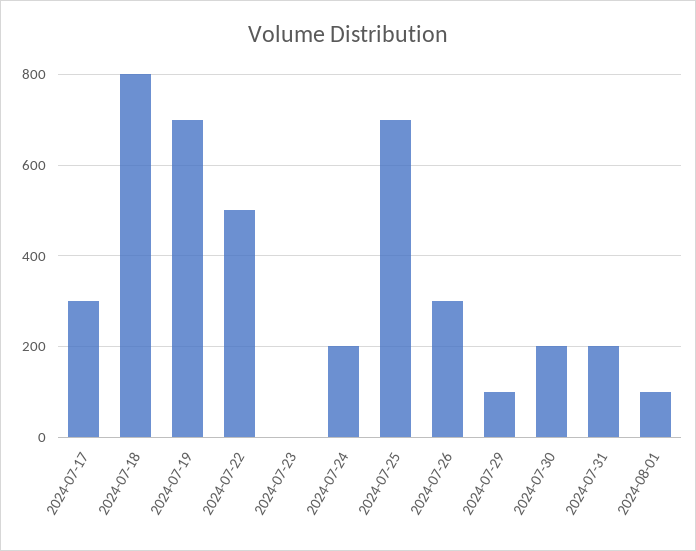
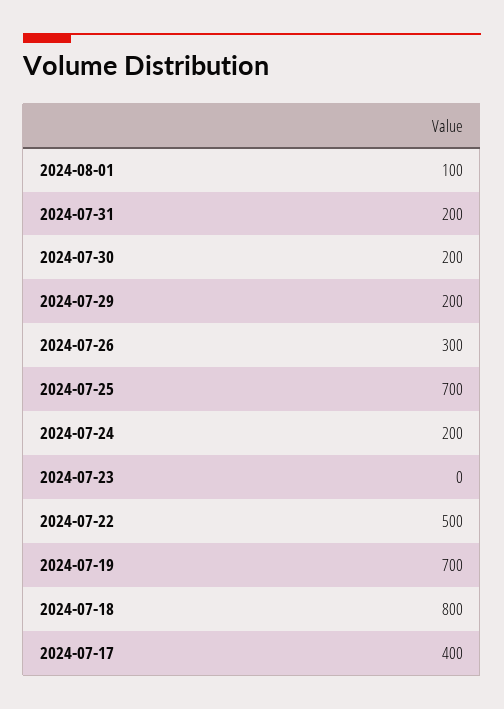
2024-07-17: 300 -> 400
2024-07-29: 100 -> 200

